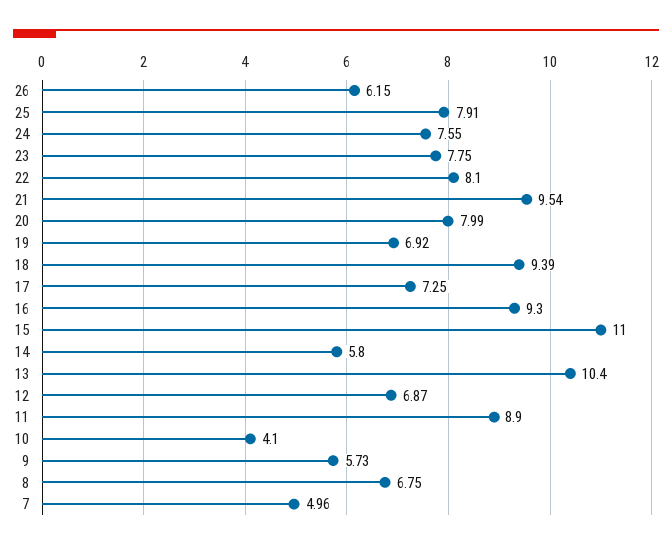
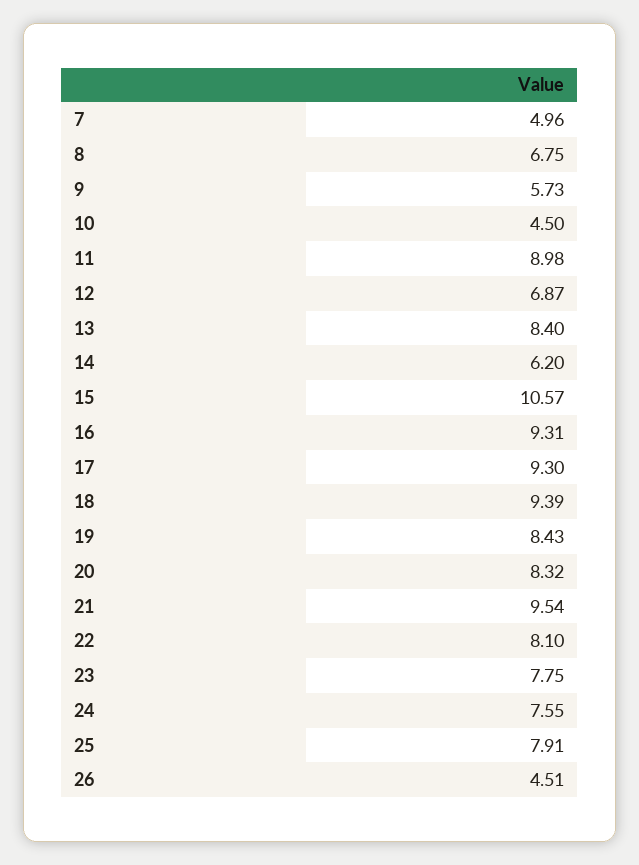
26: 6.15 -> 4.51
20: 7.99 -> 8.32
19: 6.92 -> 8.43
17: 7.25 -> 9.3
16: 9.3 -> 9.31
15: 11 -> 10.57
14: 5.8 -> 6.2
13: 10.4 -> 8.4
11: 8.9 -> 8.98
10: 4.1 -> 4.5

